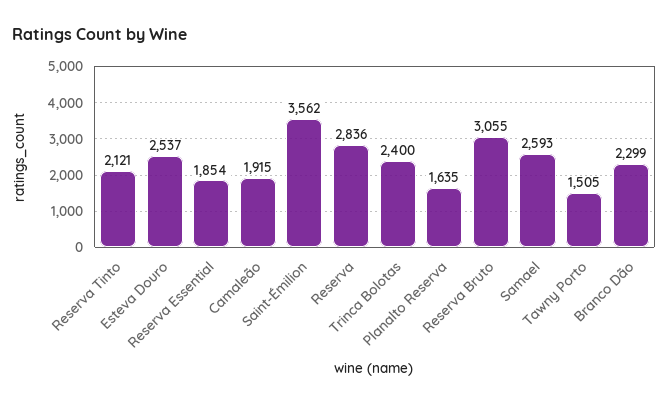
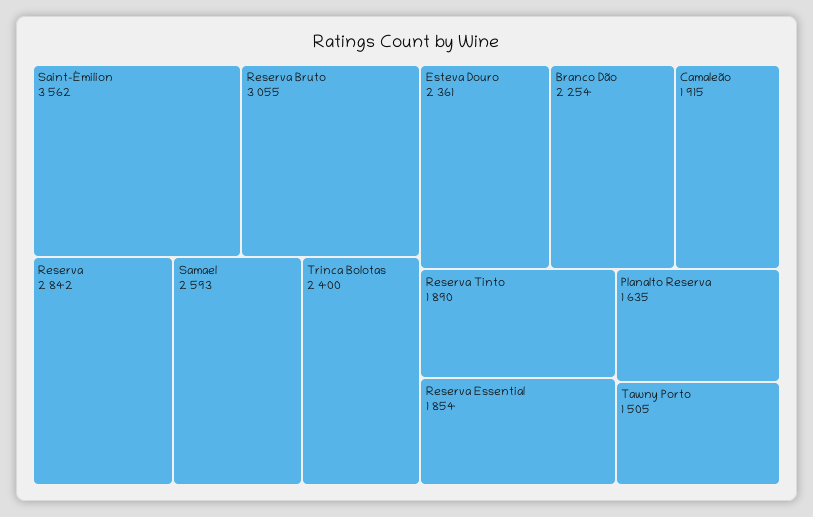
Reserva Tinto: 2121 -> 1890
Esteva Douro: 2537 -> 2361
Reserva: 2836 -> 2842
Branco Dão: 2299 -> 2254

